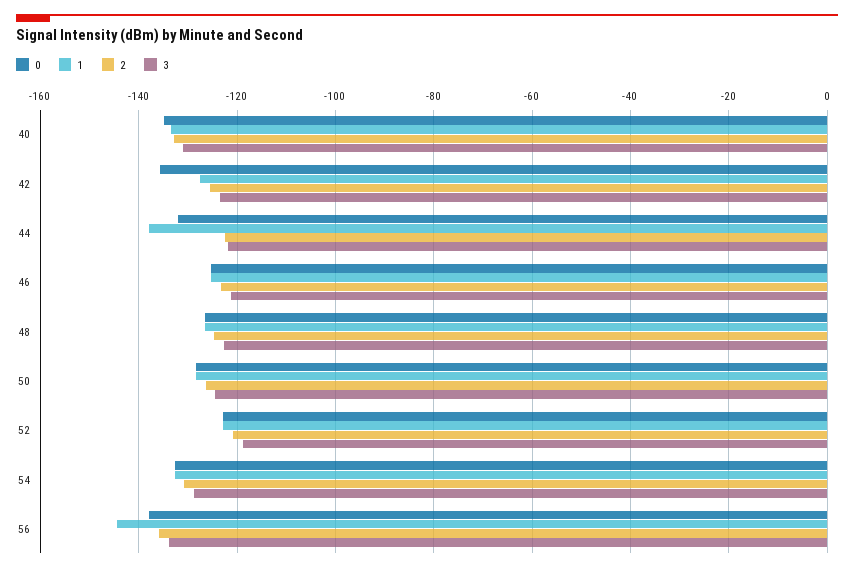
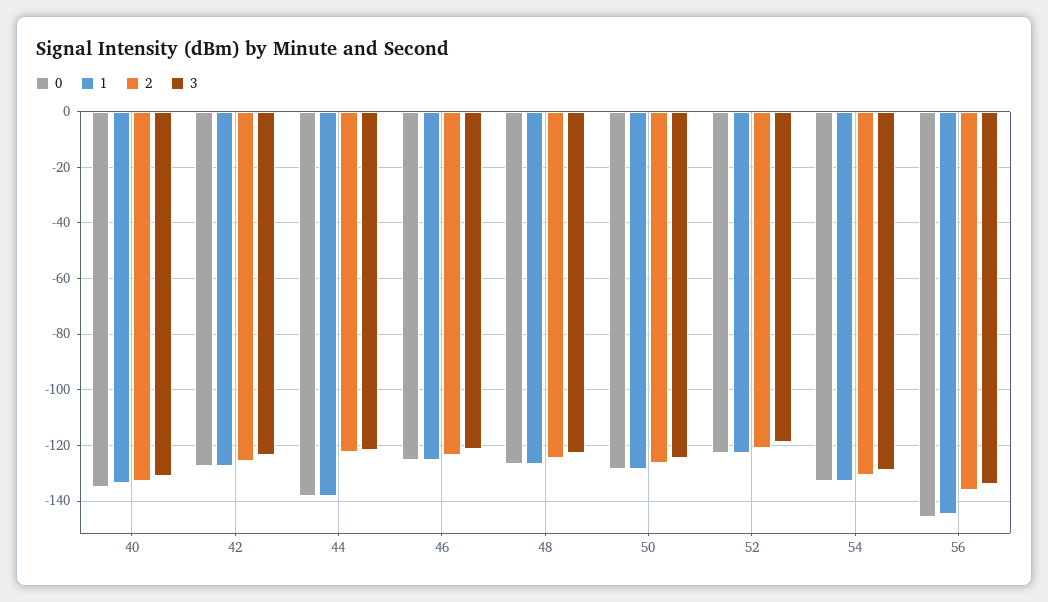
0, 42: -136 -> -127.5
0, 44: -132 -> -137.5
0, 56: -138 -> -145

